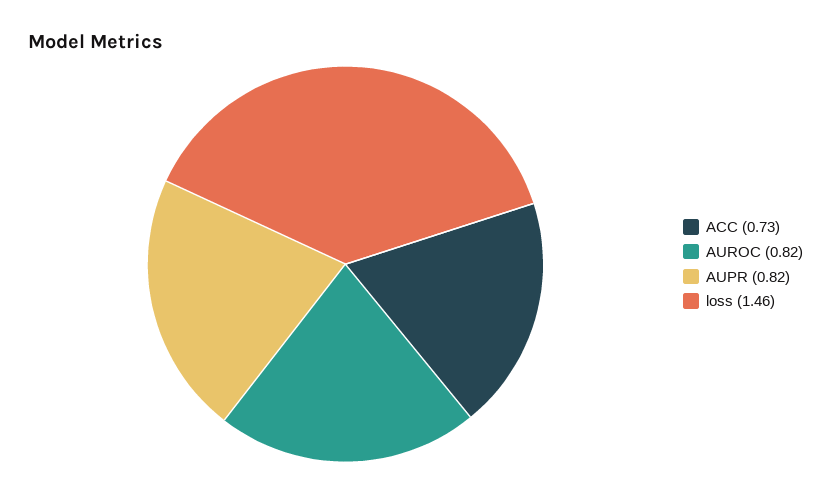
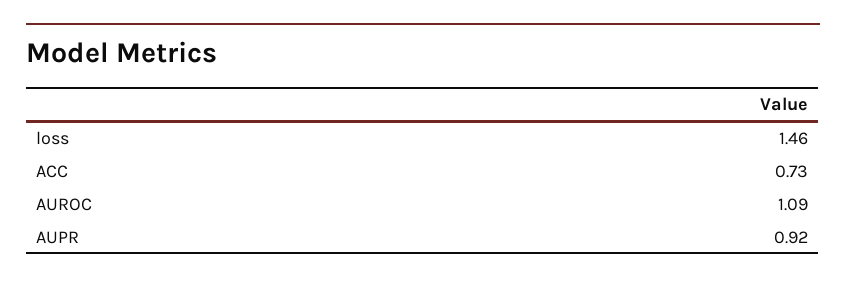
AUROC: 0.82 -> 1.09
AUPR: 0.82 -> 0.92

